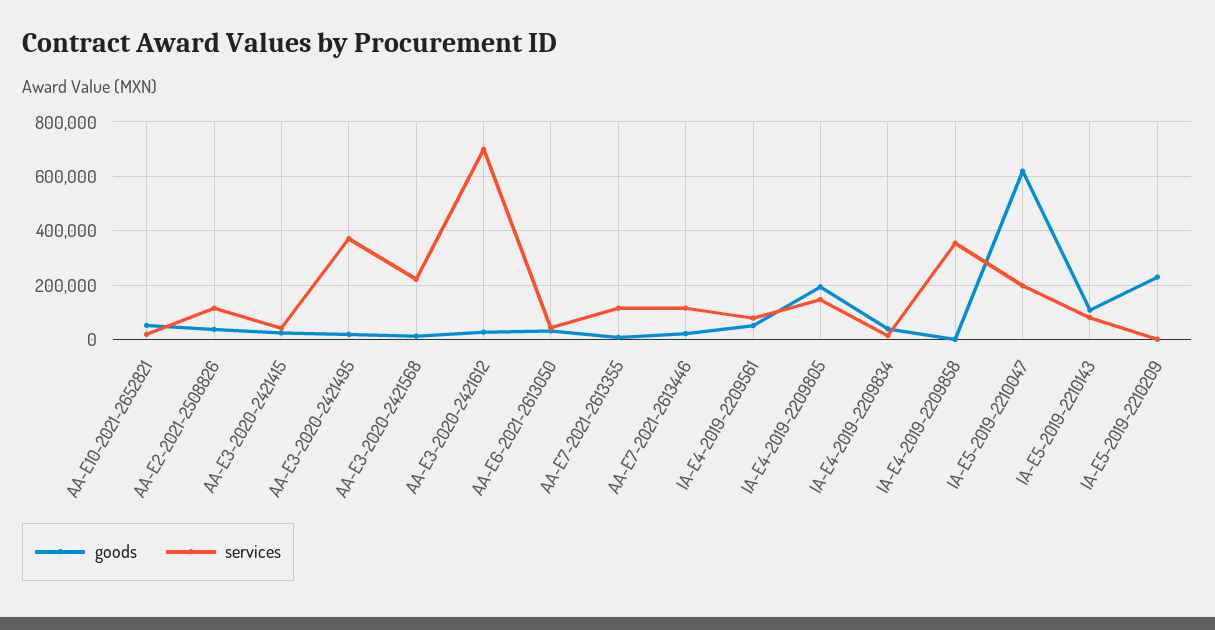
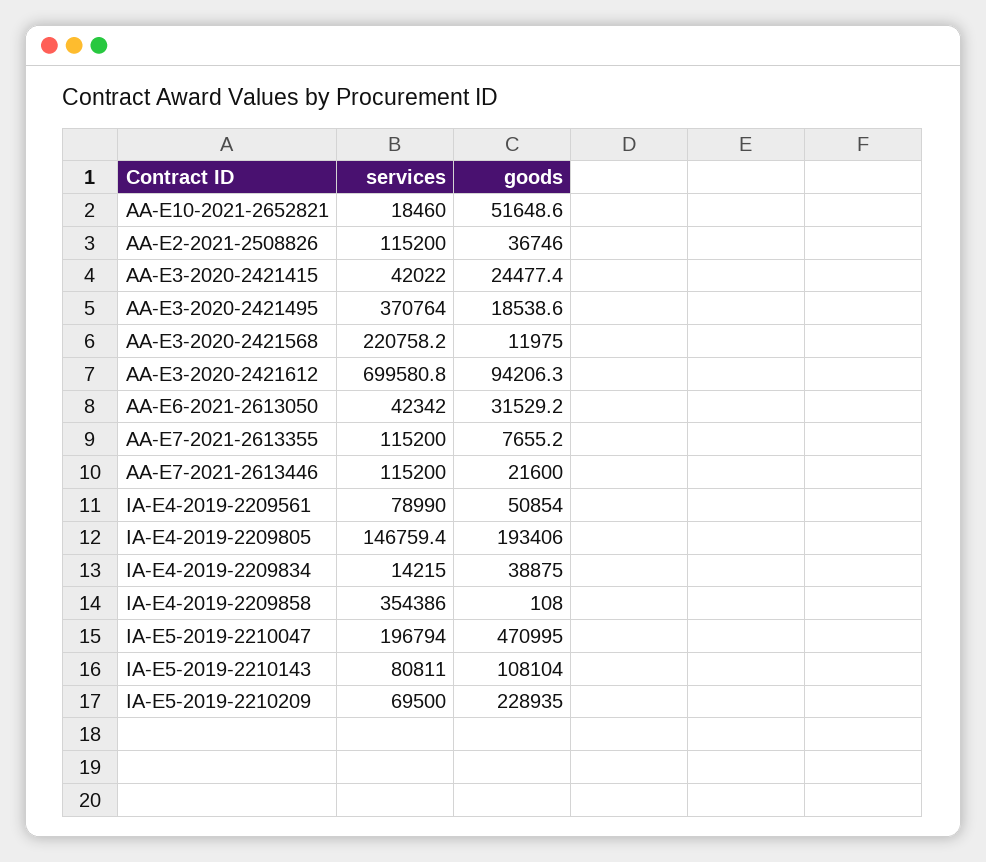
goods, AA-E3-2020-2421612: 25000 -> 94206.3
goods, IA-E5-2019-2210047: 625000 -> 470995
services, IA-E5-2019-2210209: 0 -> 69500

